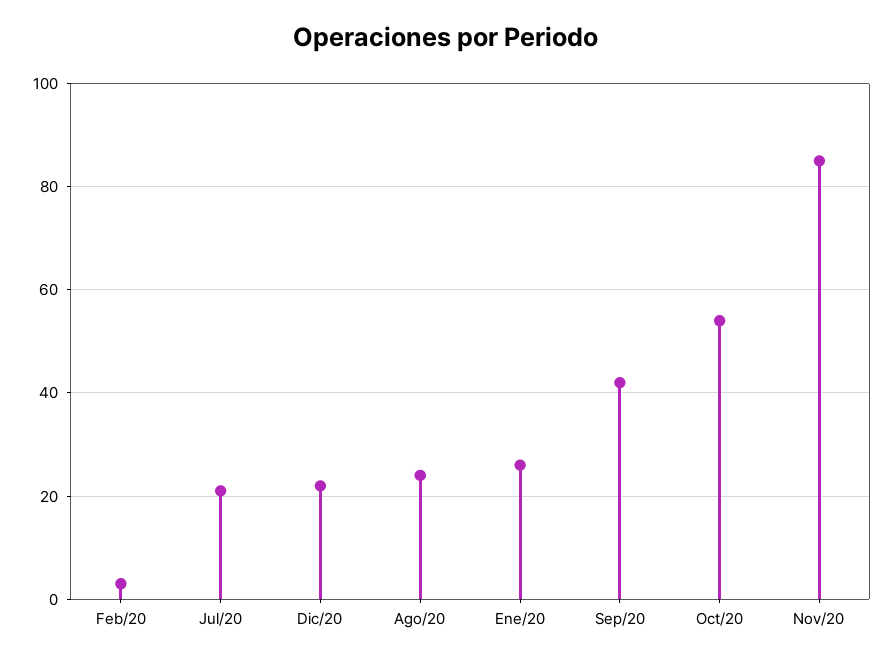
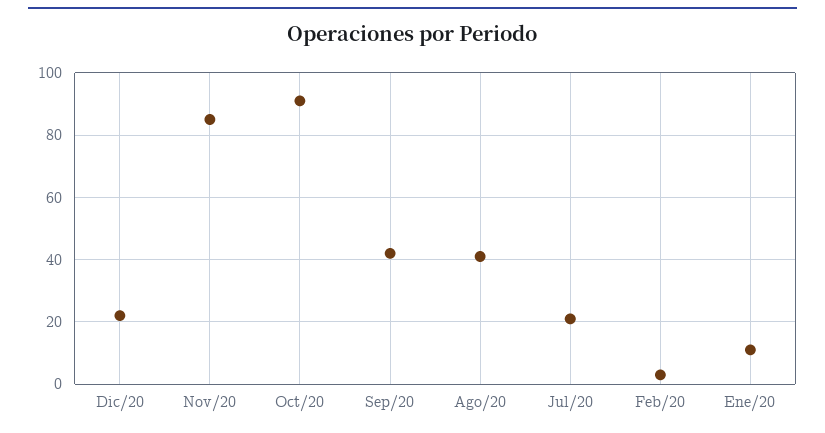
Ago/20: 25 -> 40
Ene/20: 25 -> 10
Oct/20: 55 -> 90

